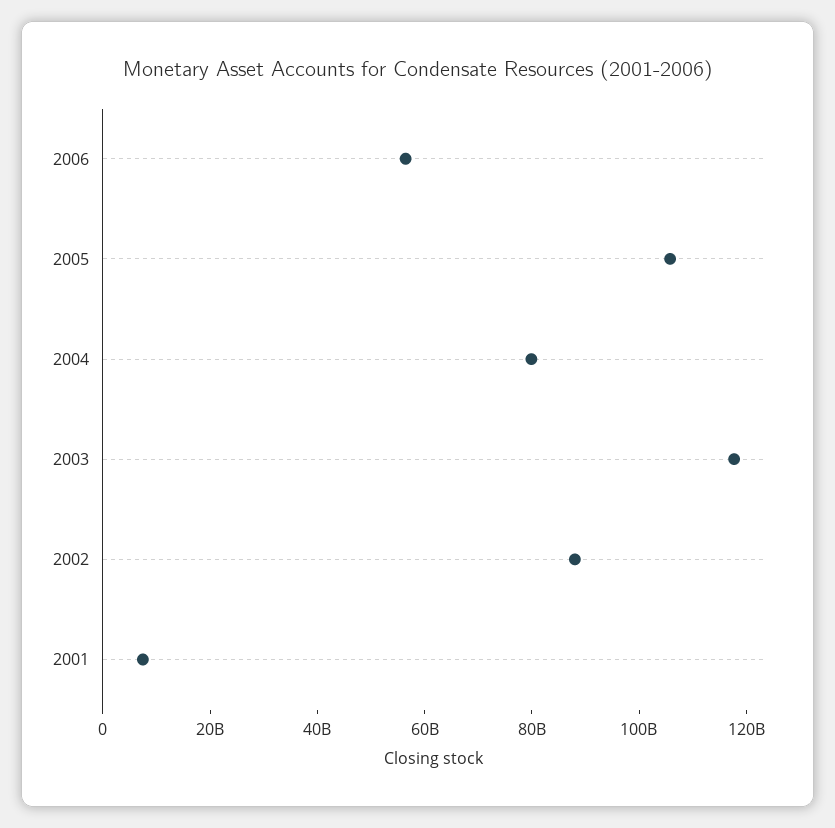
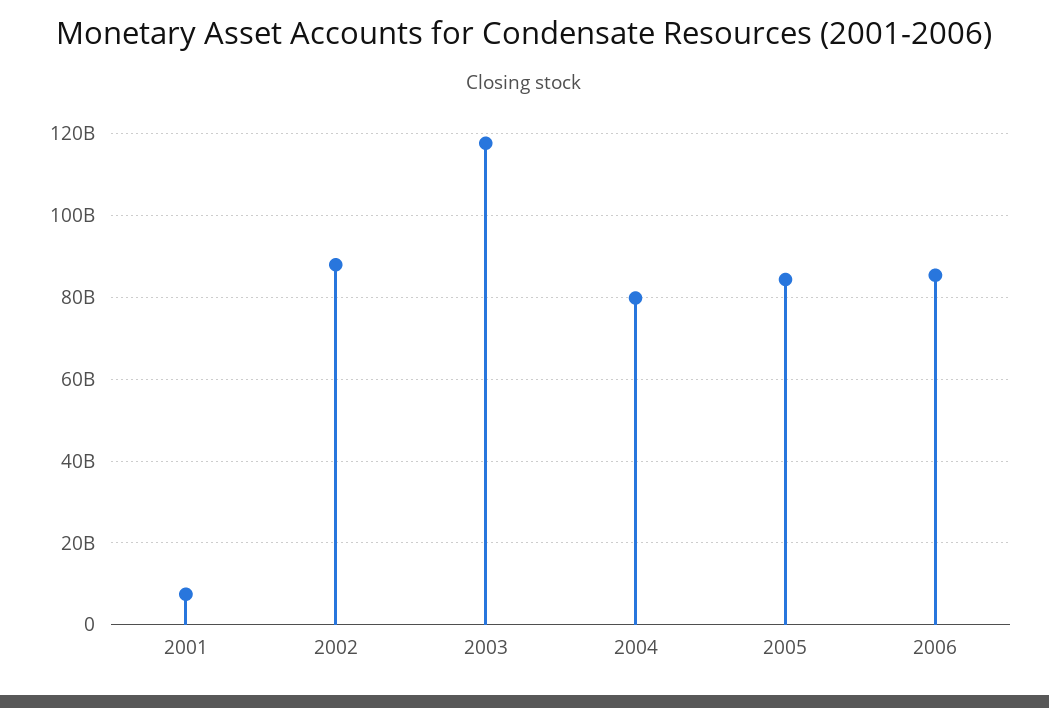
2006: 55000000000 -> 86000000000
2005: 105000000000 -> 84000000000

